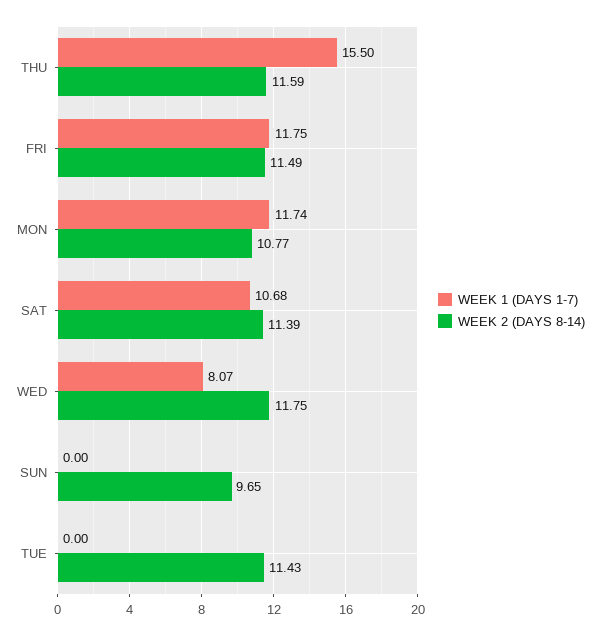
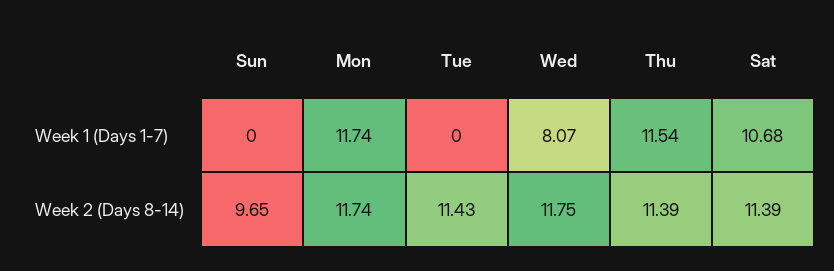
WEEK 1 (DAYS 1-7), THU: 15.5 -> 11.54
WEEK 2 (DAYS 8-14), THU: 11.59 -> 11.39
WEEK 1 (DAYS 1-7), FRI: 11.75 -> none
WEEK 2 (DAYS 8-14), FRI: 11.49 -> none
WEEK 2 (DAYS 8-14), MON: 10.77 -> 11.74

